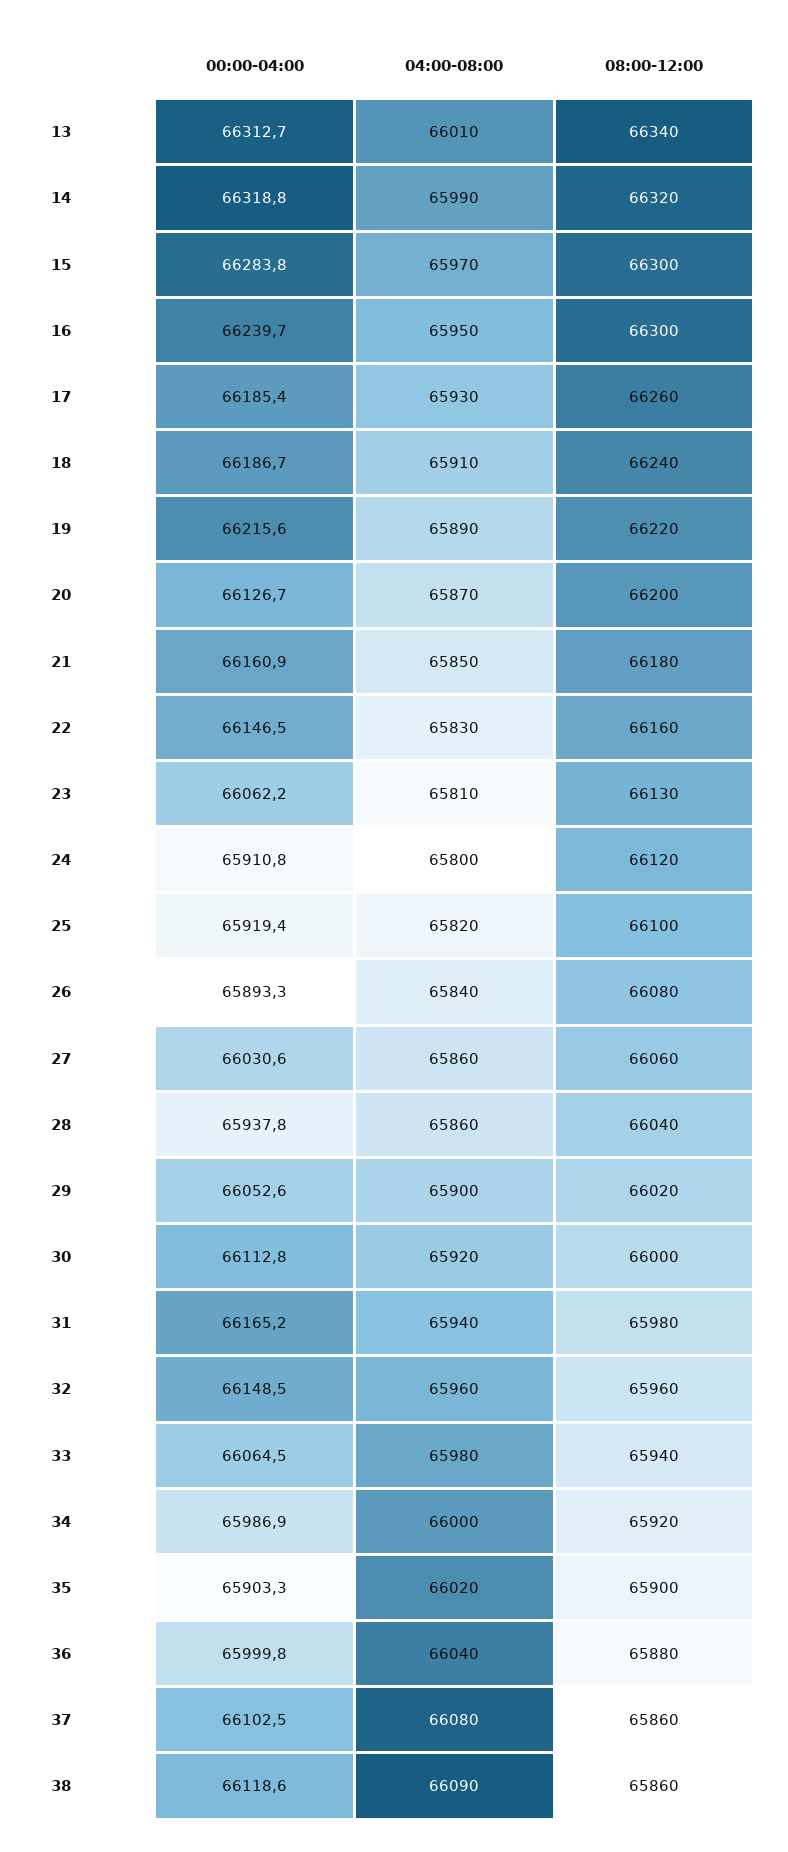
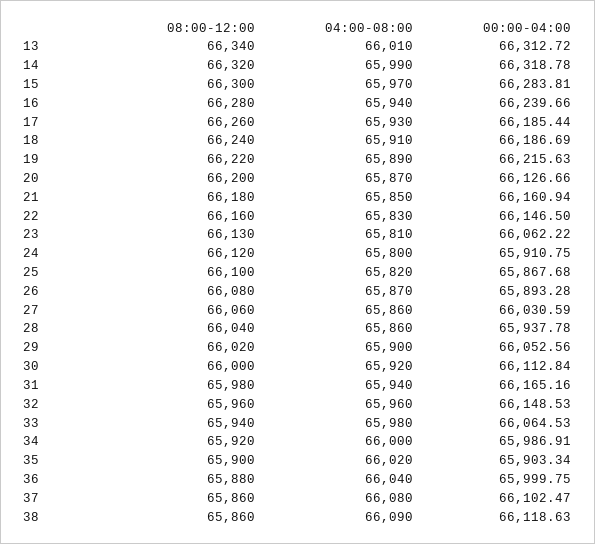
04:00-08:00, 16: 65950 -> 65940
08:00-12:00, 16: 66300 -> 66280
00:00-04:00, 25: 65919.4 -> 65867.68
04:00-08:00, 26: 65840 -> 65870

